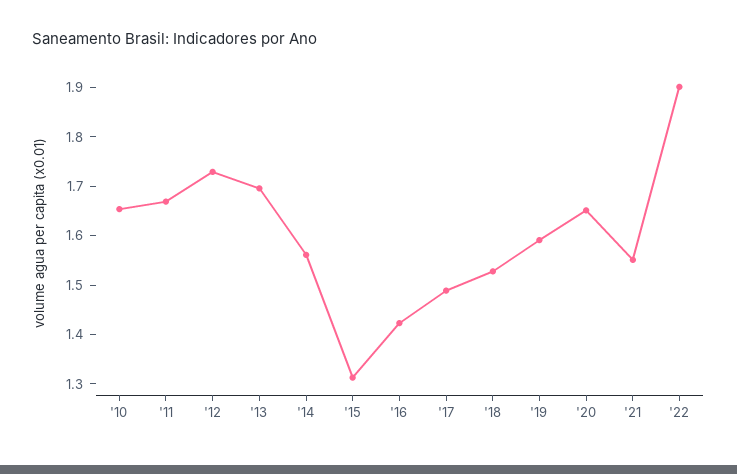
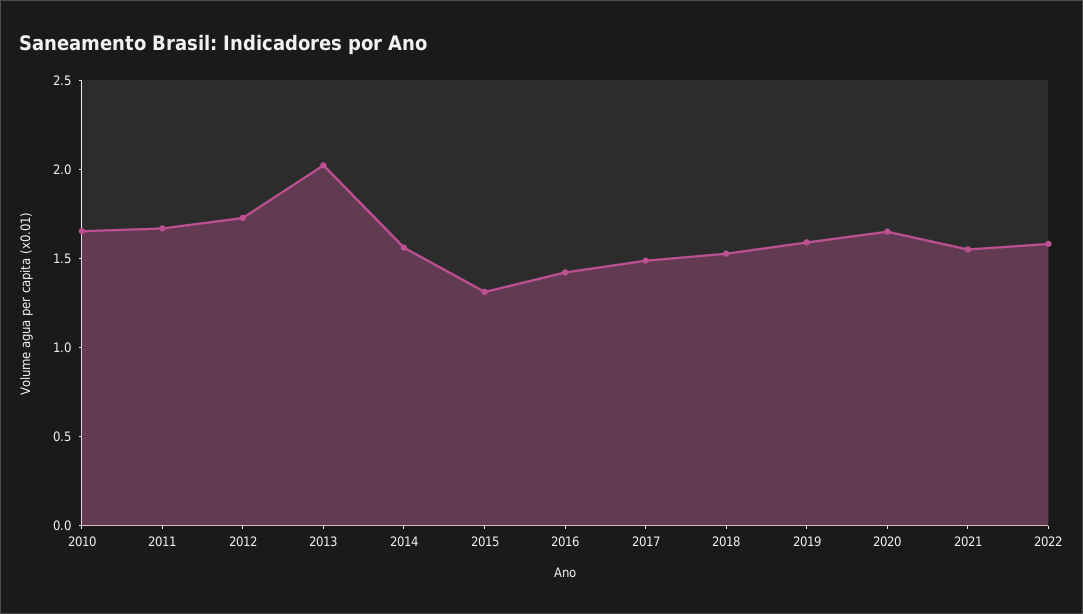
'13: 1.7 -> 2
'22: 1.9 -> 1.6

